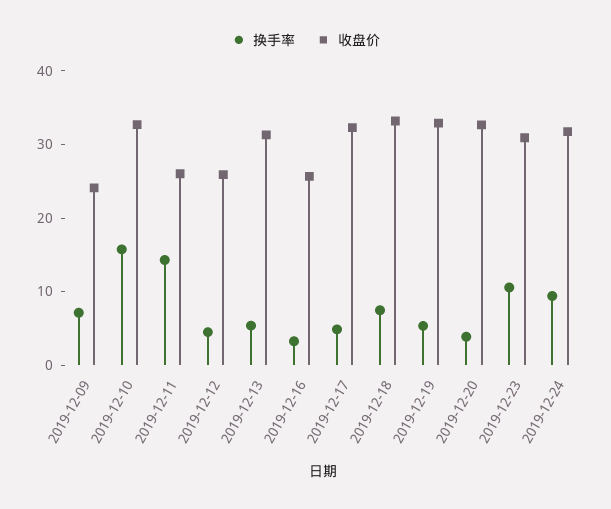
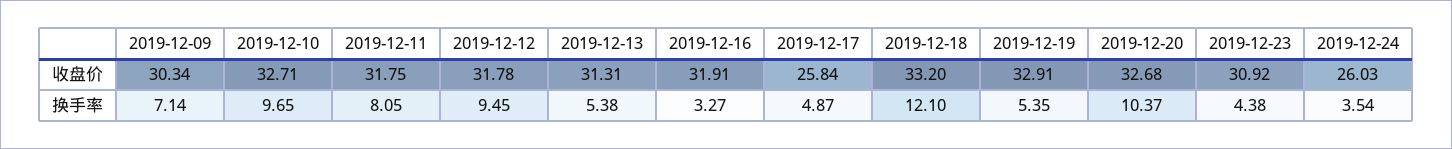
收盘价, 2019-12-09: 24 -> 30.34
换手率, 2019-12-10: 16 -> 9.65
换手率, 2019-12-11: 14 -> 8.05
收盘价, 2019-12-11: 26 -> 31.75
换手率, 2019-12-12: 4 -> 9.45
收盘价, 2019-12-12: 26 -> 31.78
收盘价, 2019-12-16: 26 -> 31.91
收盘价, 2019-12-17: 32 -> 25.84
换手率, 2019-12-18: 8 -> 12.1
换手率, 2019-12-20: 4 -> 10.37
换手率, 2019-12-23: 10 -> 4.38
换手率, 2019-12-24: 10 -> 3.54
收盘价, 2019-12-24: 32 -> 26.03

